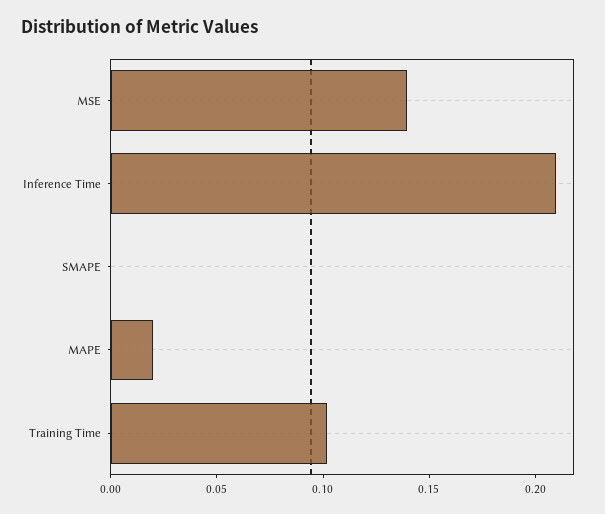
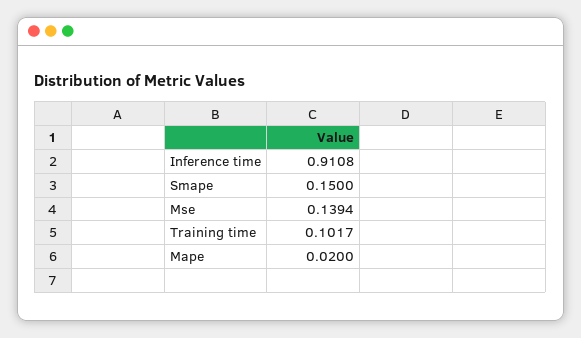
Inference Time: 0.21 -> 0.9108
SMAPE: 0 -> 0.15

